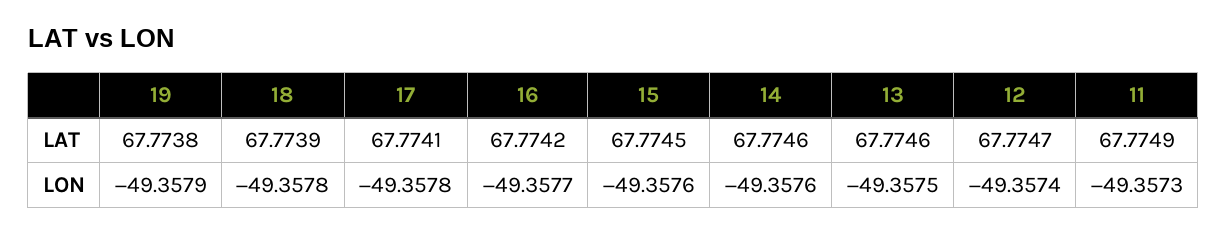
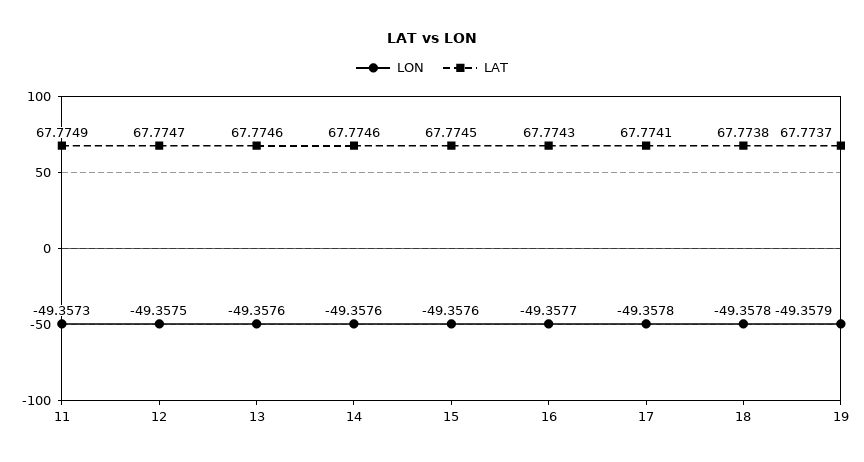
LAT, 19: 67.7738 -> 67.7737
LAT, 18: 67.7739 -> 67.7738
LAT, 16: 67.7742 -> 67.7743
LON, 13: -49.3575 -> -49.3576
LON, 12: -49.3574 -> -49.3575

